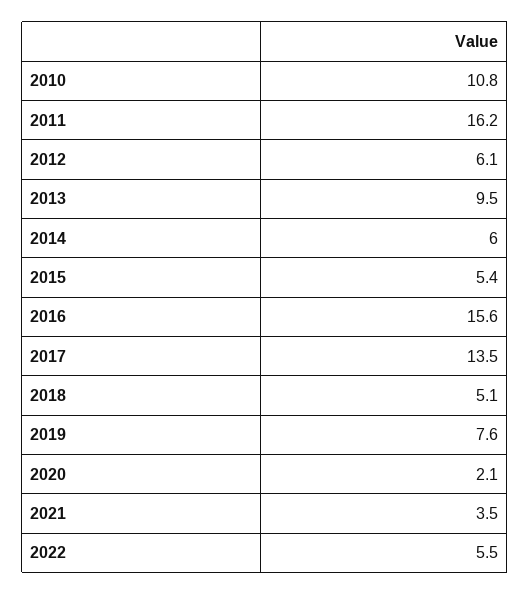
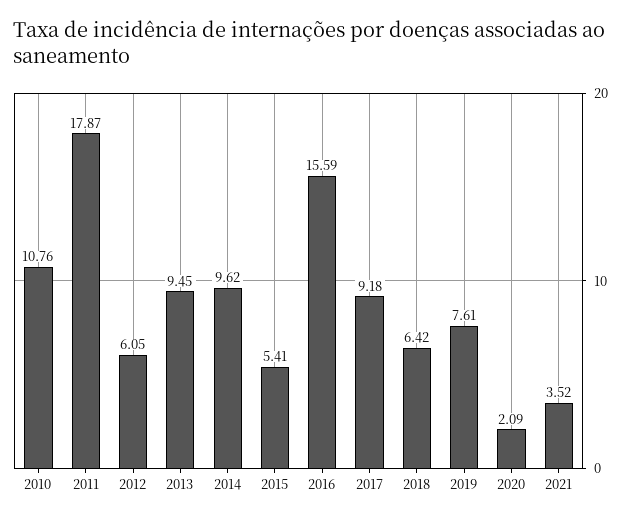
2011: 16.2 -> 17.87
2014: 6 -> 9.62
2017: 13.5 -> 9.18
2018: 5.1 -> 6.42
2022: 5.5 -> none

